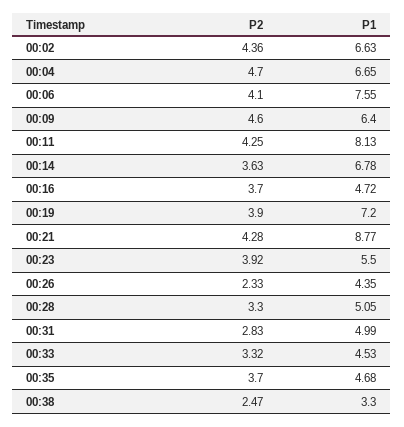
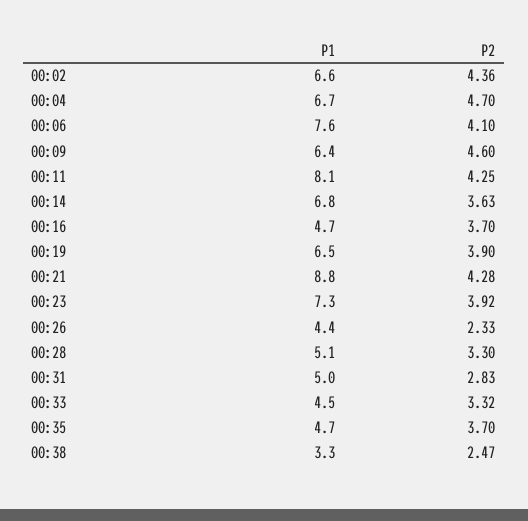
P1, 00:19: 7.2 -> 6.5
P1, 00:23: 5.5 -> 7.3

